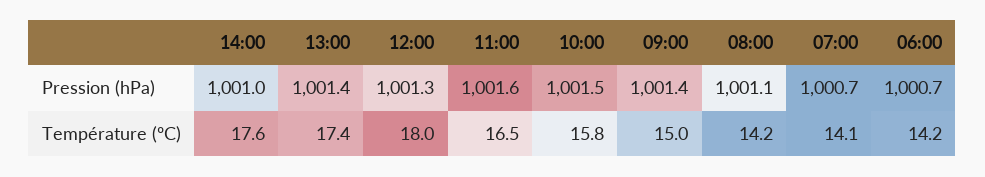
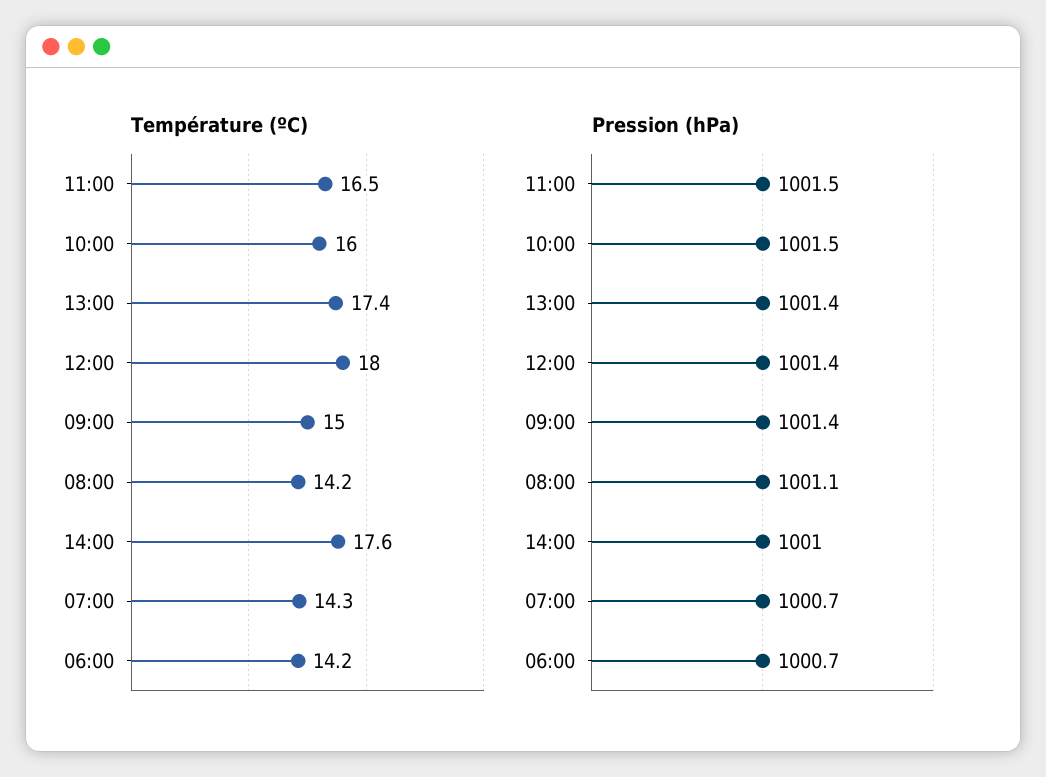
Pression (hPa), 12:00: 1001.3 -> 1001.4
Pression (hPa), 11:00: 1001.6 -> 1001.5
Température (ºC), 10:00: 15.8 -> 16
Température (ºC), 07:00: 14.1 -> 14.3

